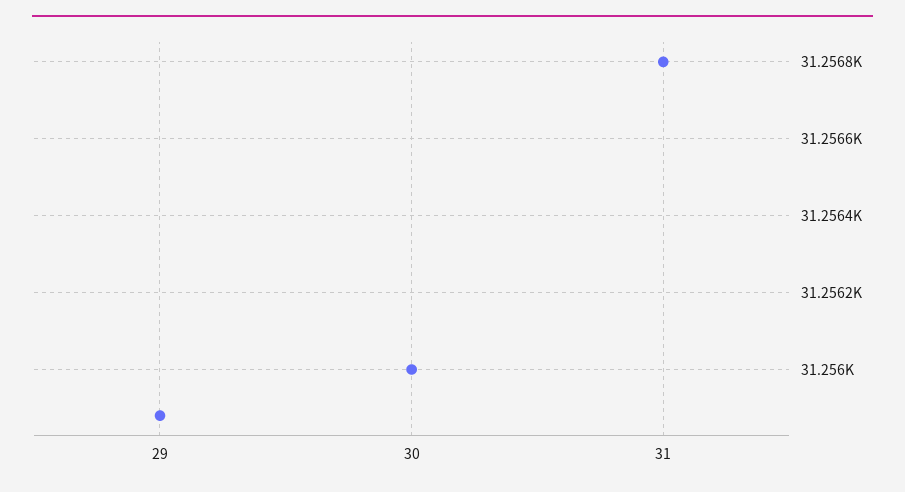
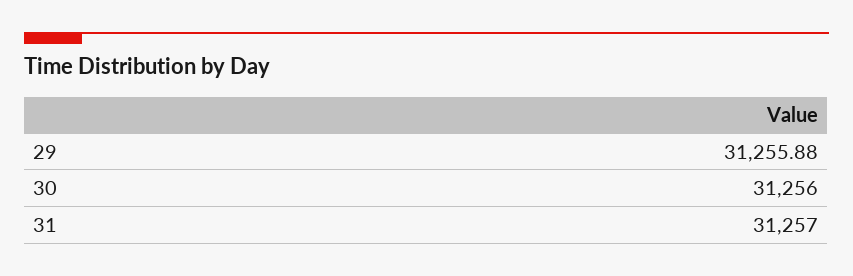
31: 31256.8 -> 31257

